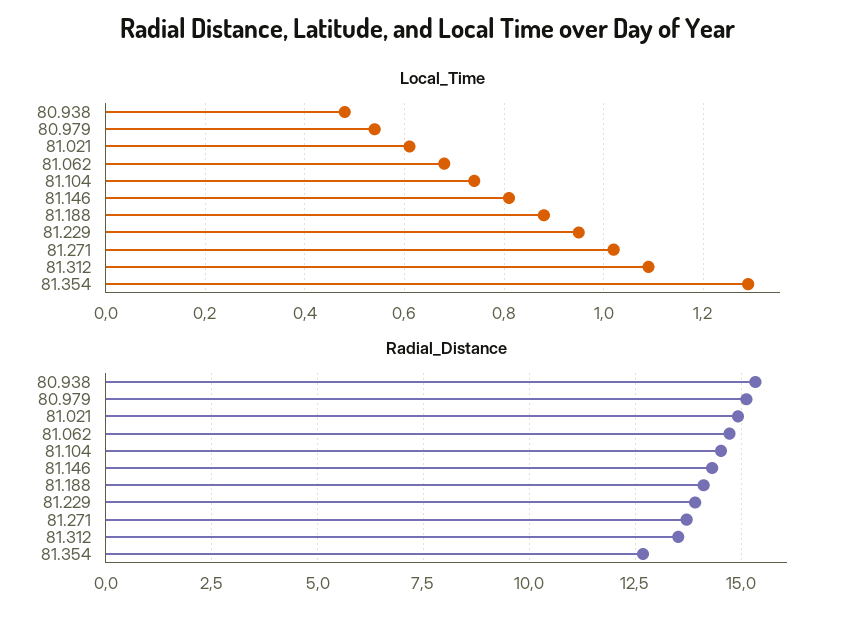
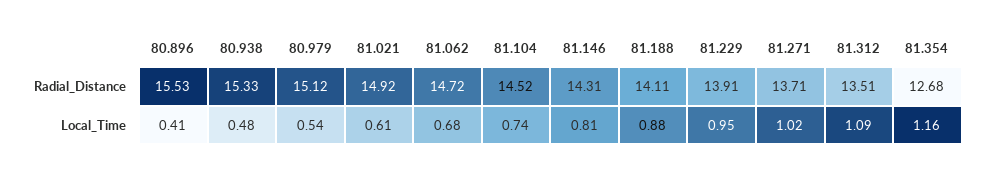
Local_Time, 81.354: 1.3 -> 1.16
Radial_Distance, 80.896: none -> 15.53
Local_Time, 80.896: none -> 0.41

